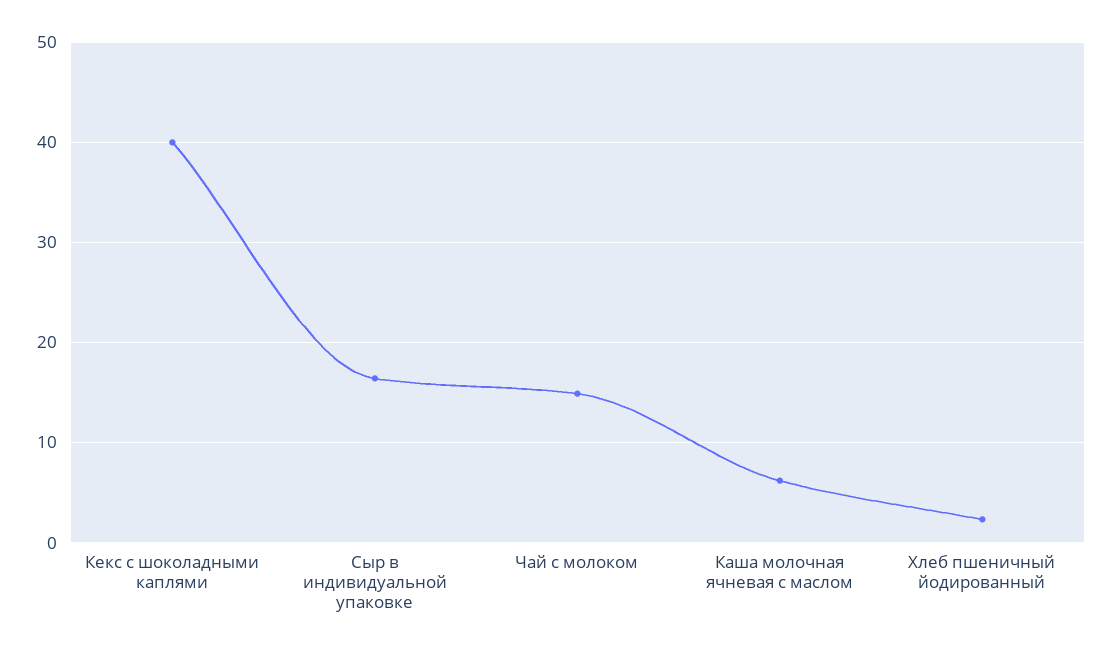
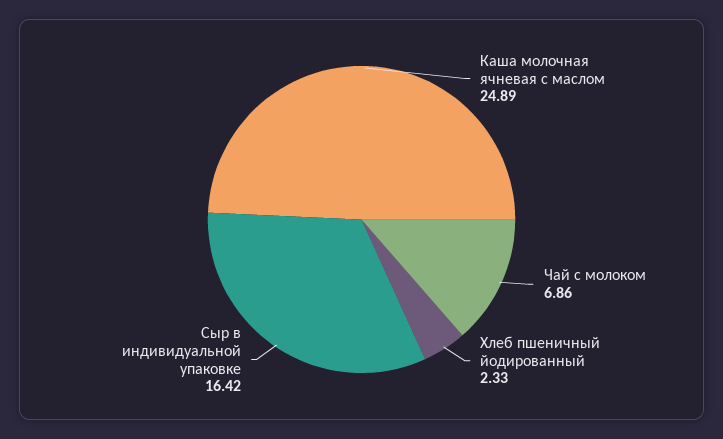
Кекс с шоколадными каплями: 40 -> none
Чай с молоком: 15 -> 6.86
Каша молочная ячневая с маслом: 6 -> 24.89

